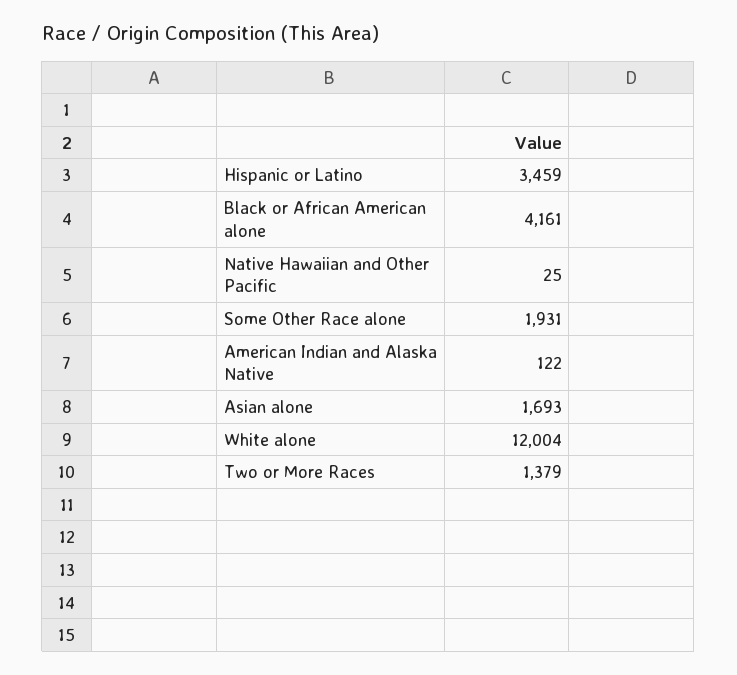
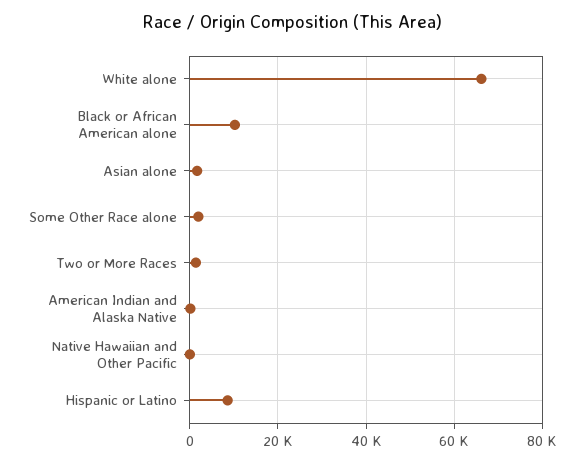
Hispanic or Latino: 3459 -> 8000
Black or African American alone: 4161 -> 10000
White alone: 12004 -> 66000

